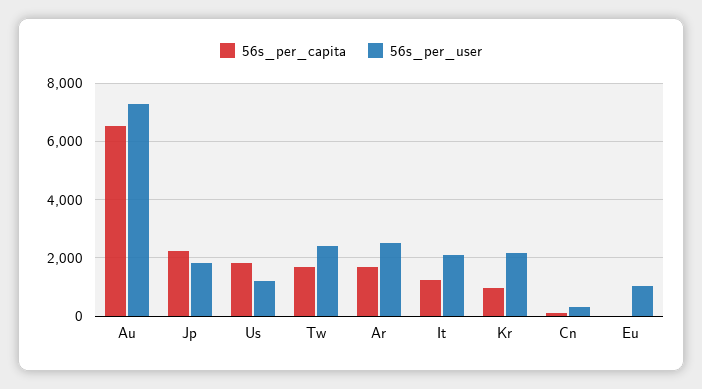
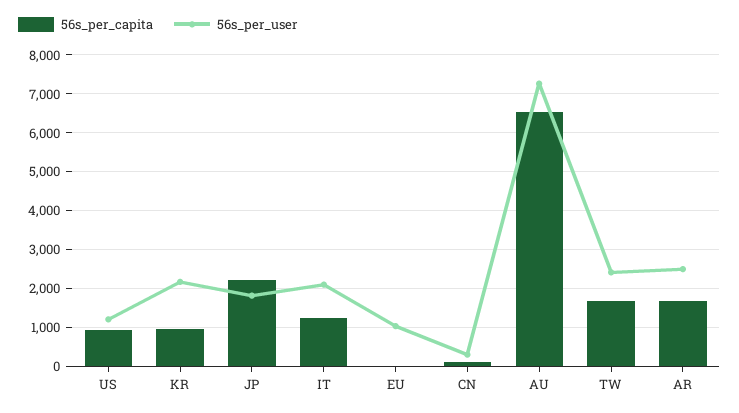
56s_per_capita, Us: 1750 -> 1000

